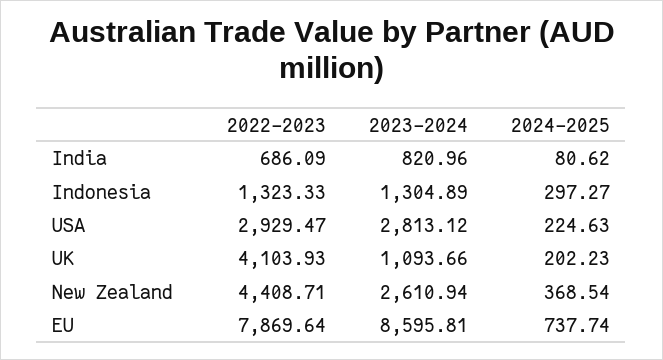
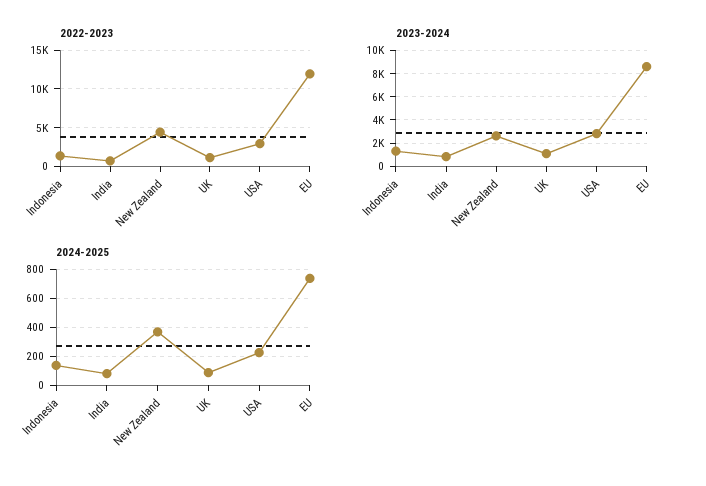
2024-2025, Indonesia: 297.27 -> 150
2022-2023, UK: 4103.93 -> 1000
2024-2025, UK: 202.23 -> 100
2022-2023, EU: 7869.64 -> 12000

